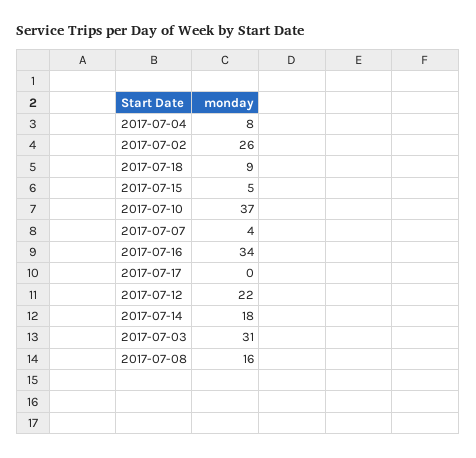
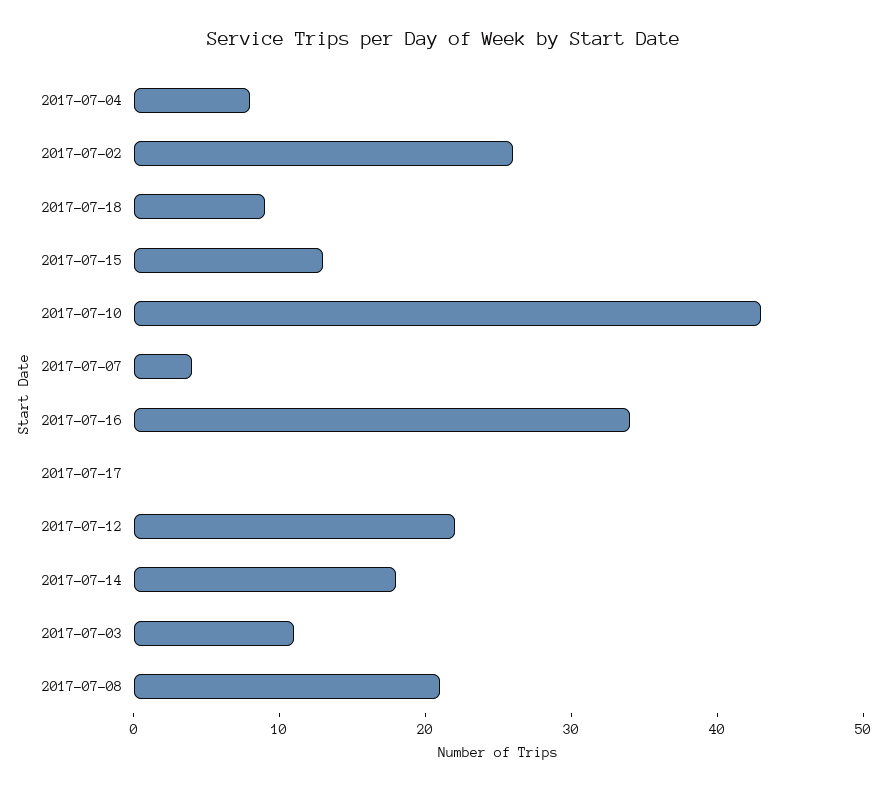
2017-07-15: 5 -> 13
2017-07-10: 37 -> 43
2017-07-03: 31 -> 11
2017-07-08: 16 -> 21

